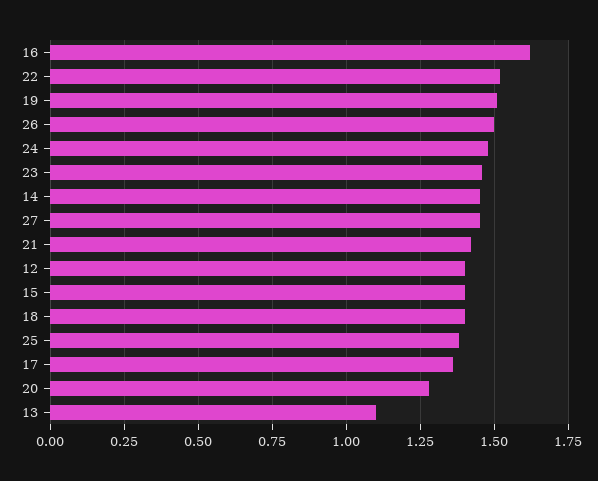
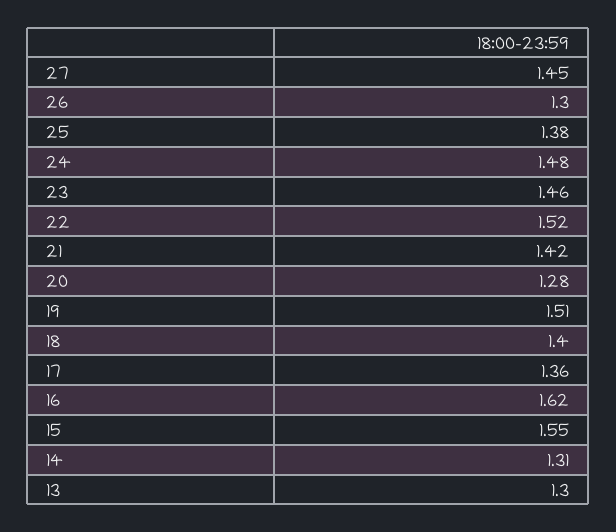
26: 1.5 -> 1.3
14: 1.45 -> 1.31
12: 1.4 -> none
15: 1.4 -> 1.55
13: 1.1 -> 1.3

